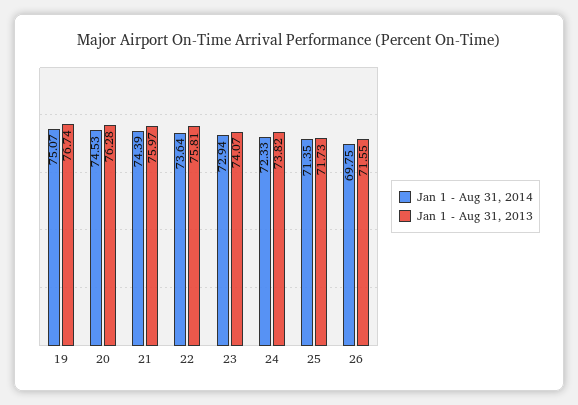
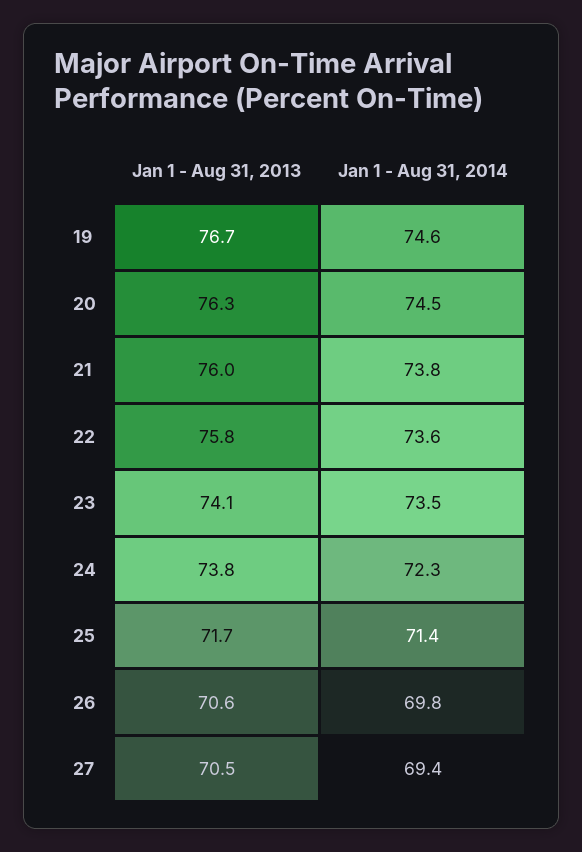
Jan 1 - Aug 31, 2014, 19: 75.07 -> 74.6
Jan 1 - Aug 31, 2014, 21: 74.39 -> 73.8
Jan 1 - Aug 31, 2014, 23: 72.94 -> 73.5
Jan 1 - Aug 31, 2013, 26: 71.55 -> 70.6
Jan 1 - Aug 31, 2013, 27: none -> 70.5
Jan 1 - Aug 31, 2014, 27: none -> 69.4

